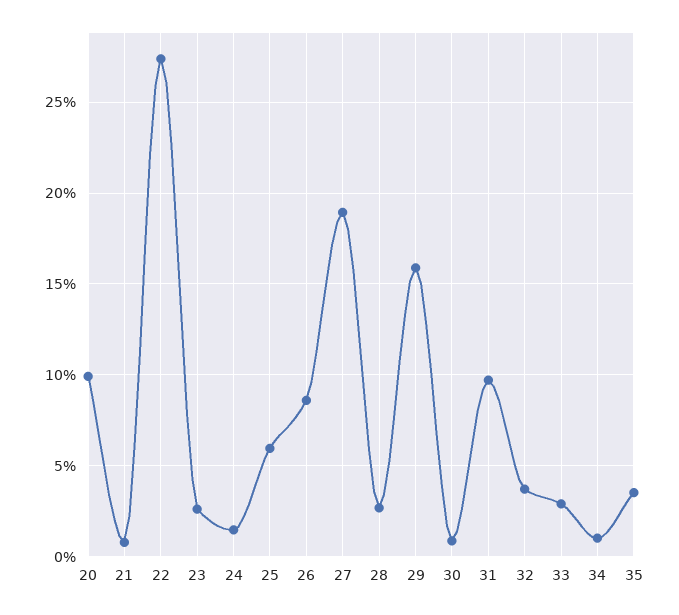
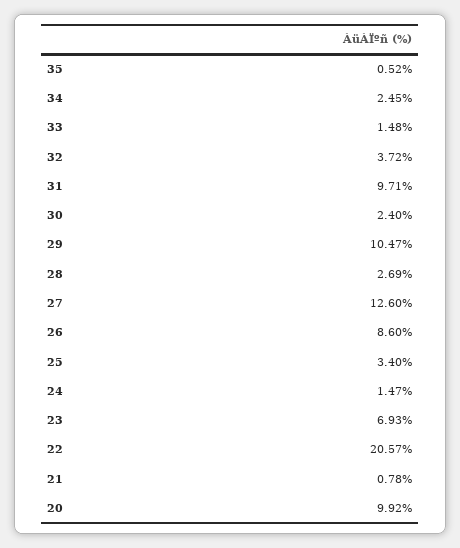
22: 27.5 -> 20.57
23: 2.5 -> 6.93
25: 6 -> 3.4
27: 19 -> 12.6
29: 16 -> 10.47
30: 1 -> 2.4
33: 3 -> 1.48
34: 1 -> 2.45
35: 3.5 -> 0.52

